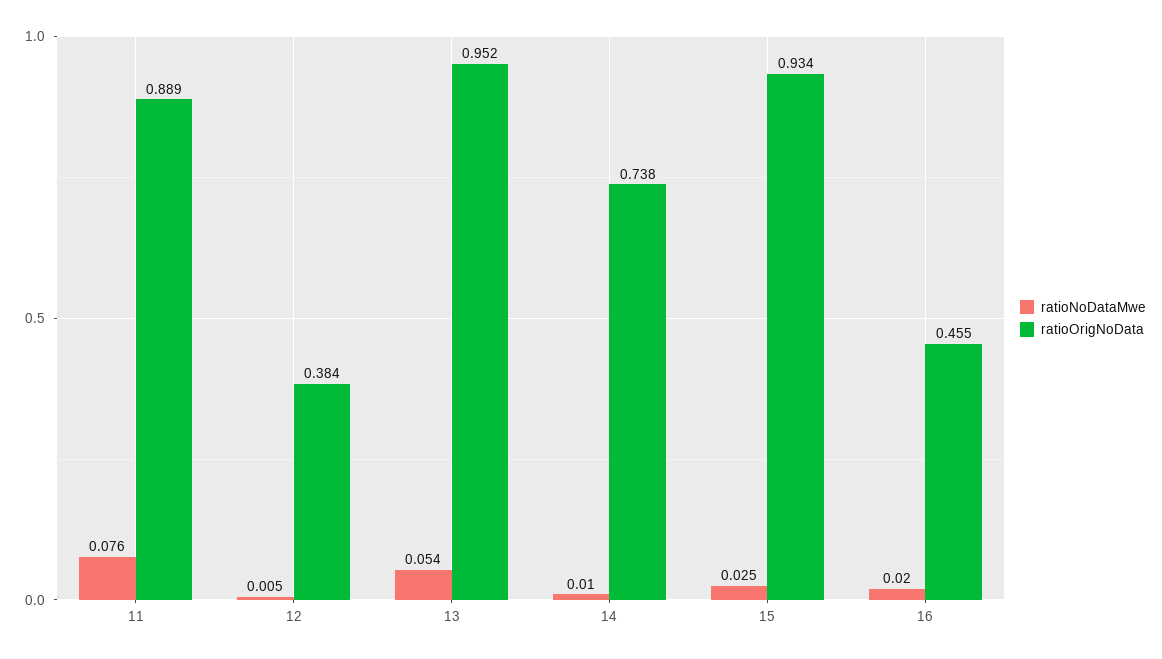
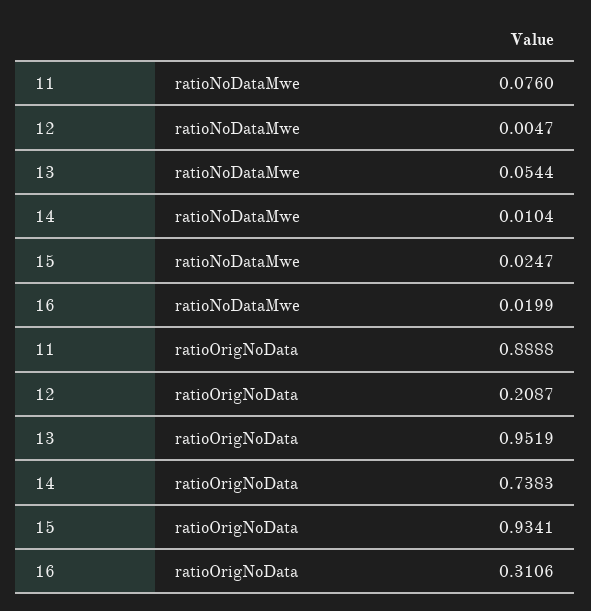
ratioOrigNoData, 12: 0.384 -> 0.2087
ratioOrigNoData, 16: 0.455 -> 0.3106

